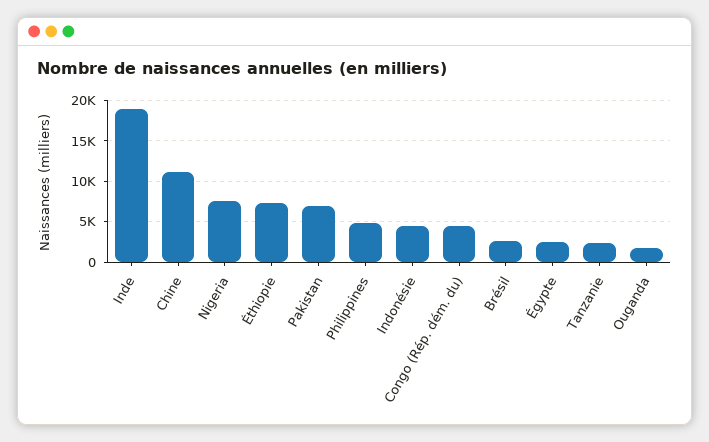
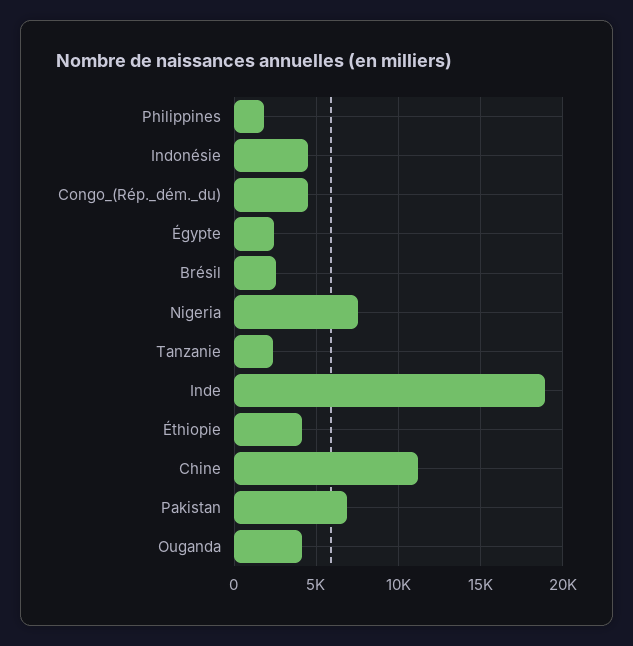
Éthiopie: 7000 -> 4000
Philippines: 5000 -> 2000
Ouganda: 2000 -> 4000

